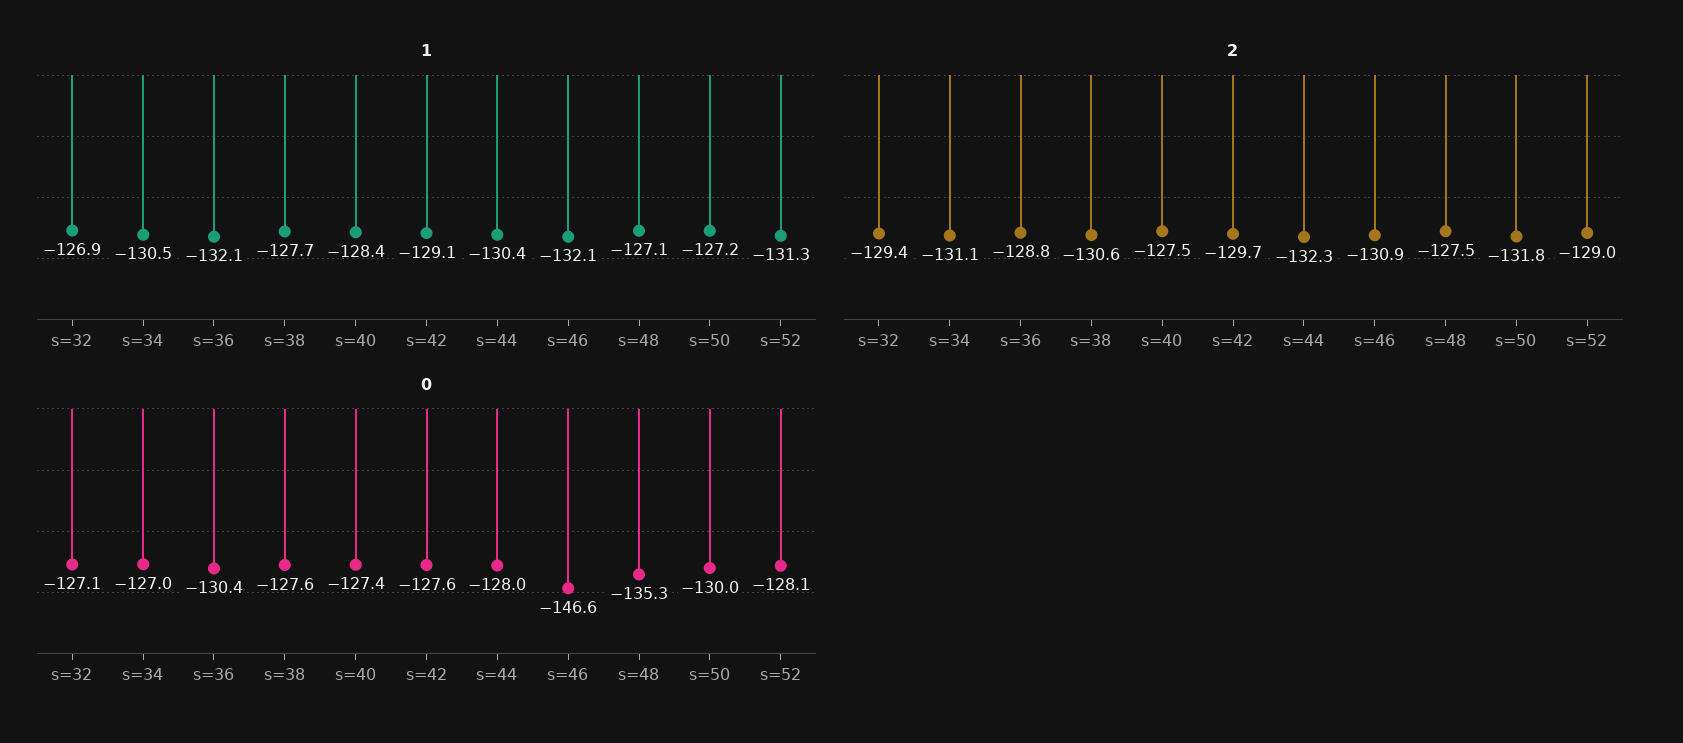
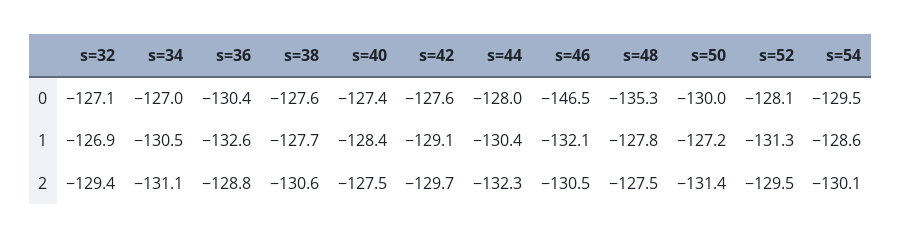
1, s=36: -132.1 -> -132.6
1, s=48: -127.1 -> -127.8
2, s=46: -130.9 -> -130.5
2, s=50: -131.8 -> -131.4
2, s=52: -129 -> -129.5
0, s=46: -146.6 -> -146.5
0, s=54: none -> -129.5
1, s=54: none -> -128.6
2, s=54: none -> -130.1

